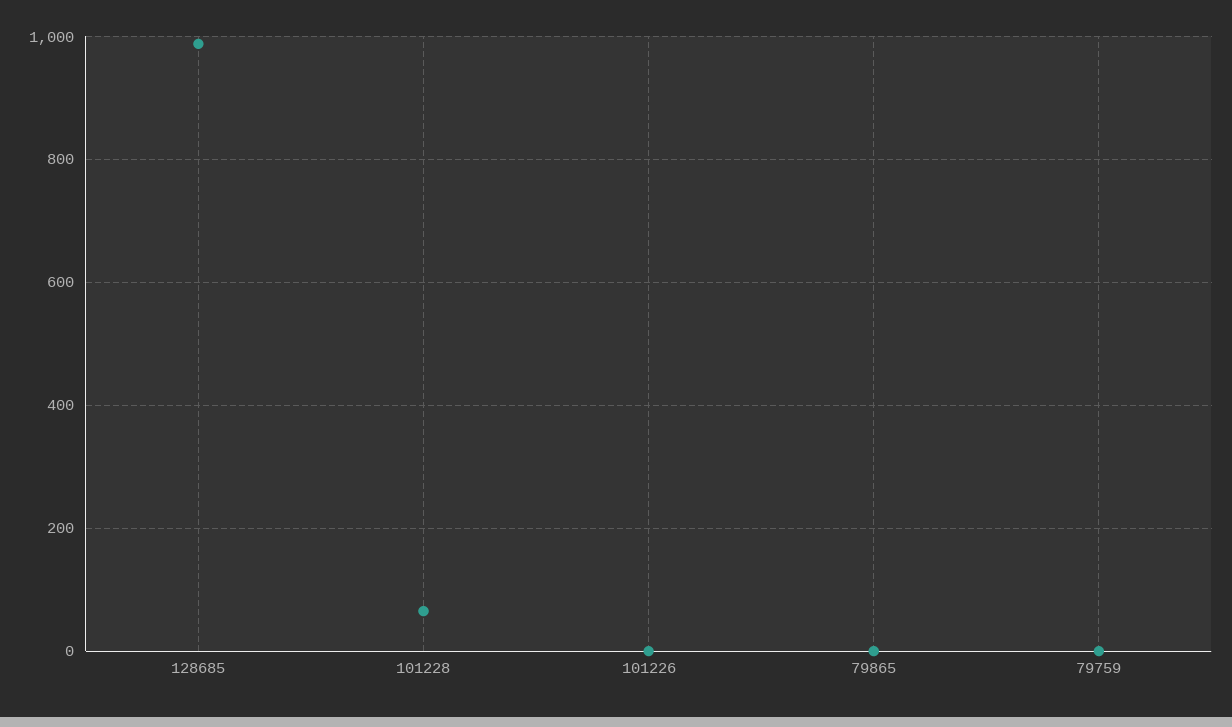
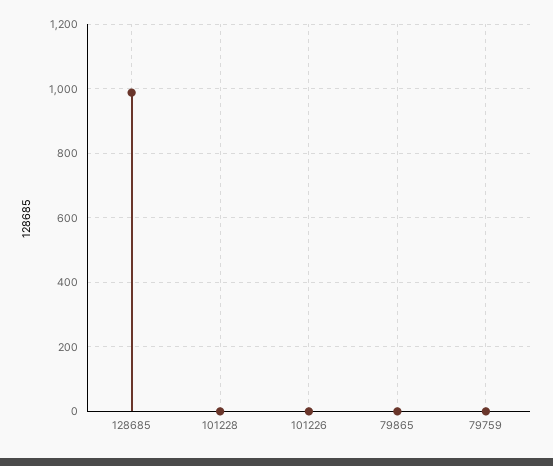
101228: 60 -> 0

